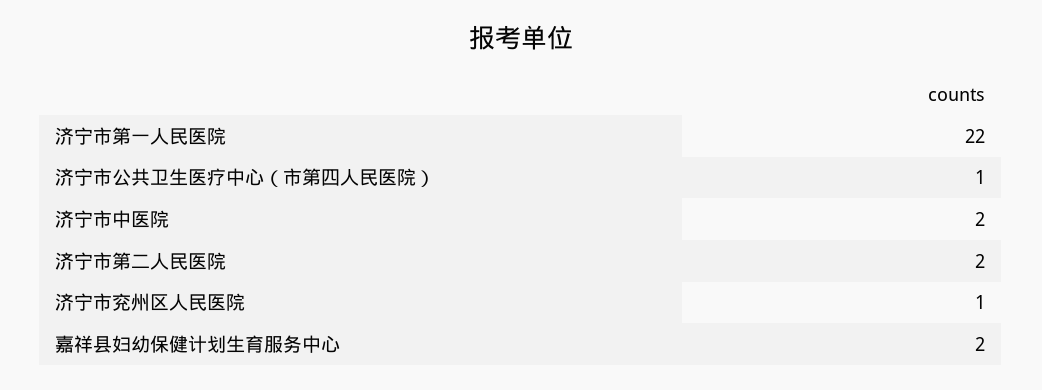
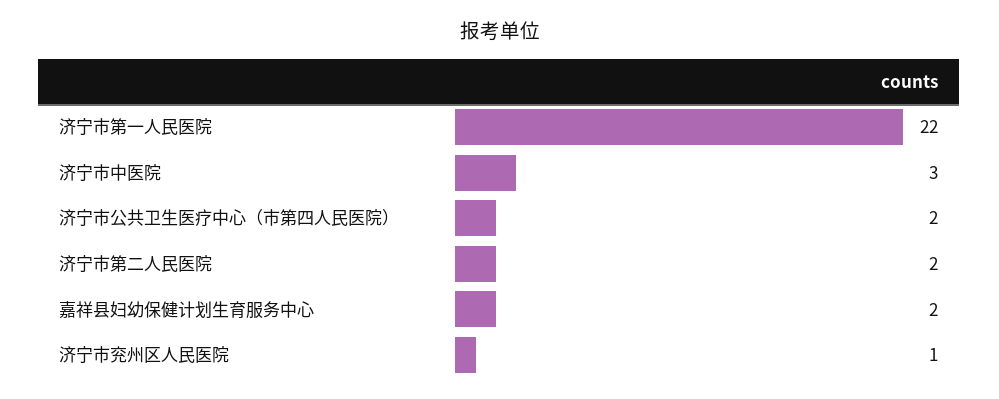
济宁市公共卫生医疗中心（市第四人民医院）: 1 -> 2
济宁市中医院: 2 -> 3

